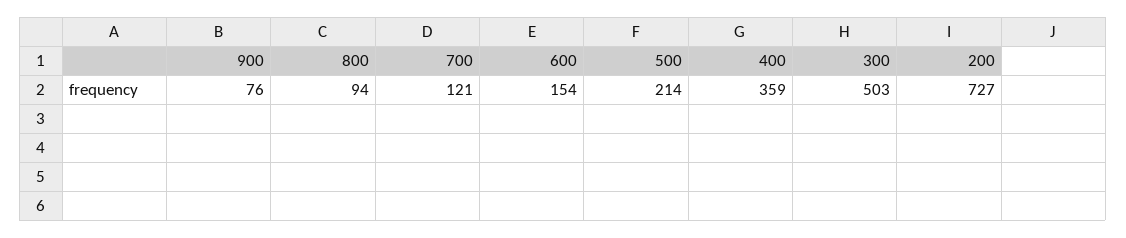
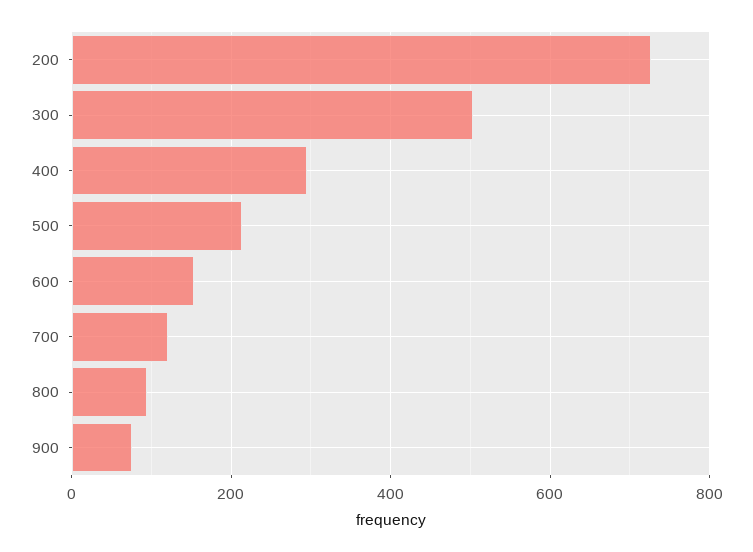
400: 359 -> 300

